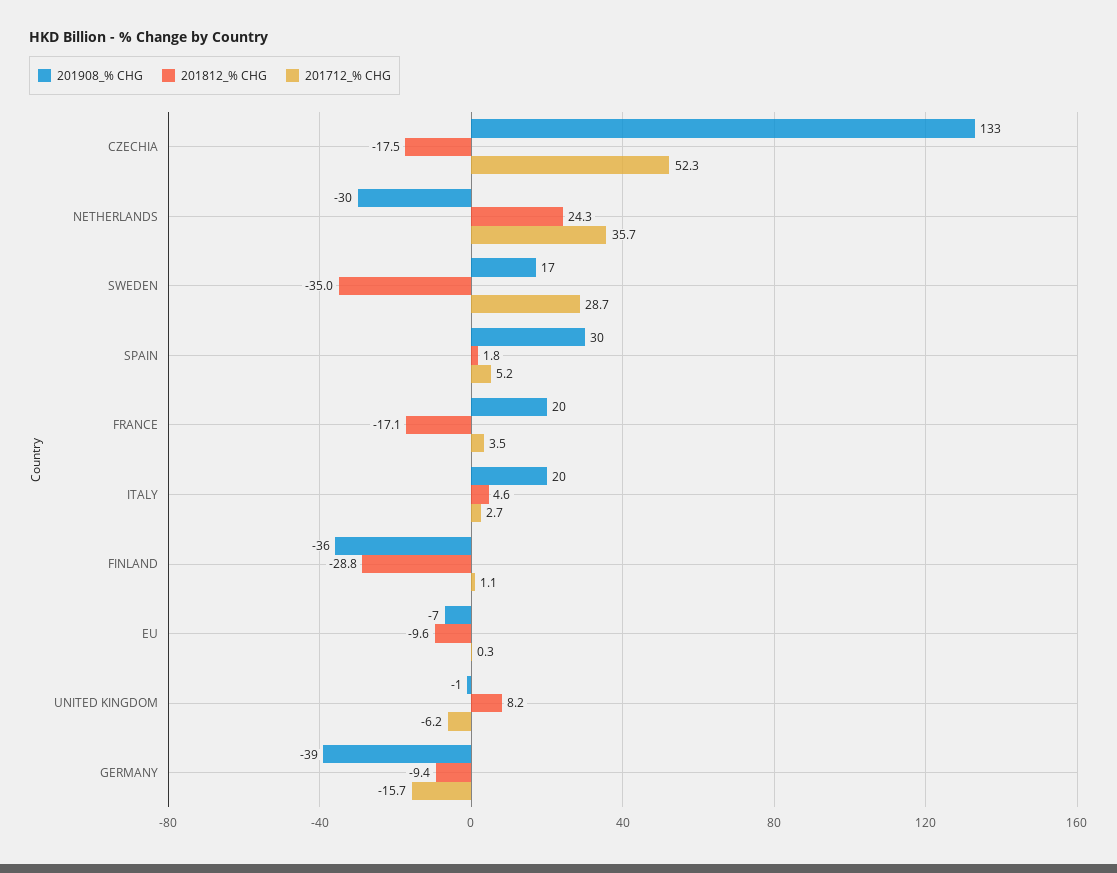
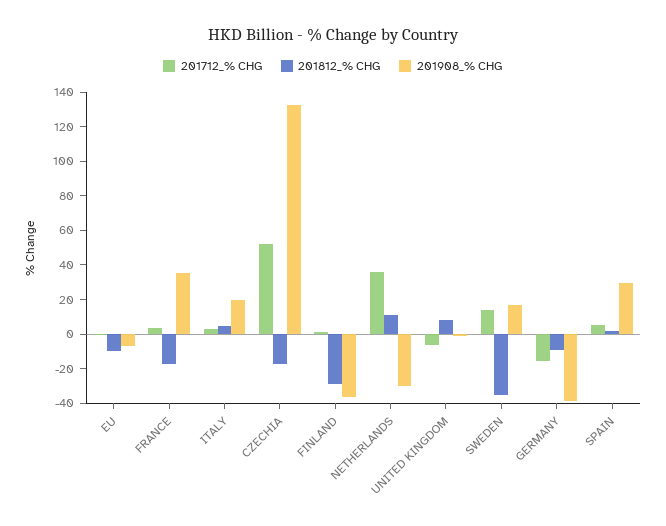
201812_% CHG, NETHERLANDS: 24.3 -> 10
201712_% CHG, SWEDEN: 28.7 -> 15
201908_% CHG, FRANCE: 20 -> 35

